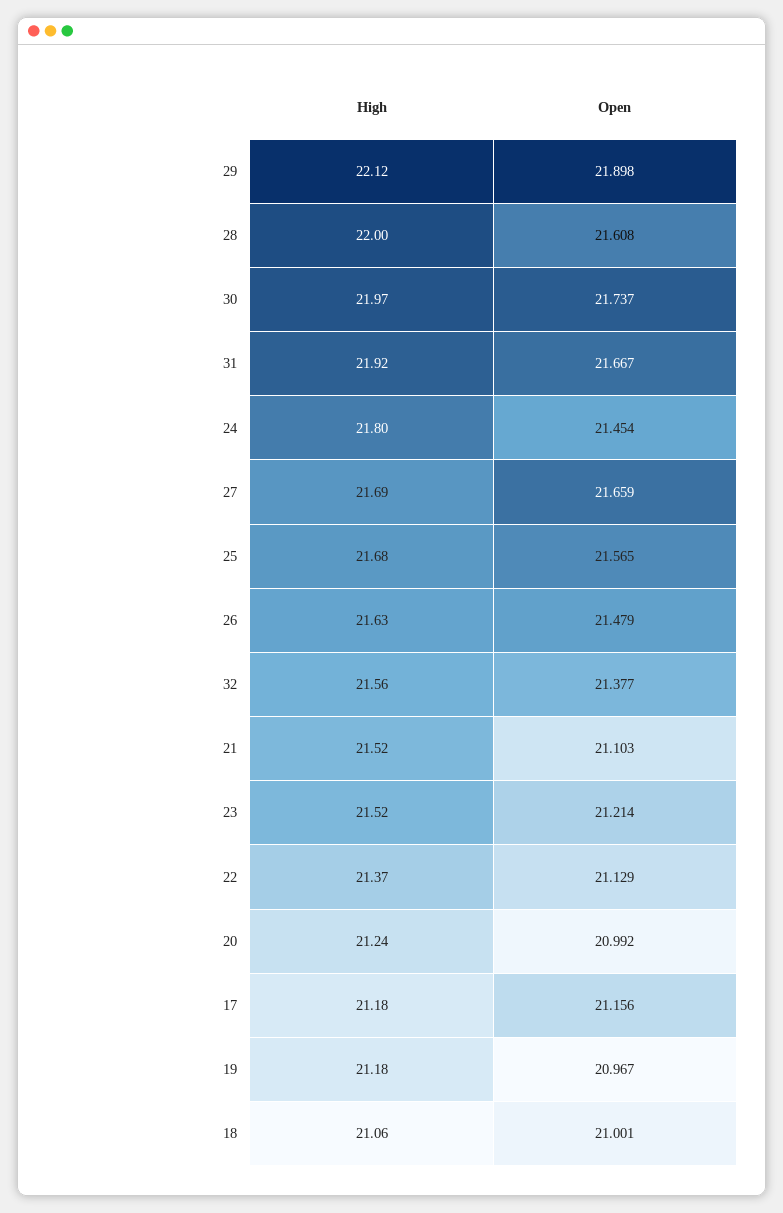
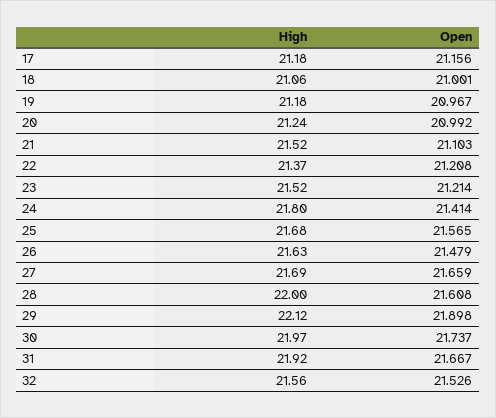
Open, 24: 21.454 -> 21.414
Open, 32: 21.377 -> 21.526
Open, 22: 21.129 -> 21.208

